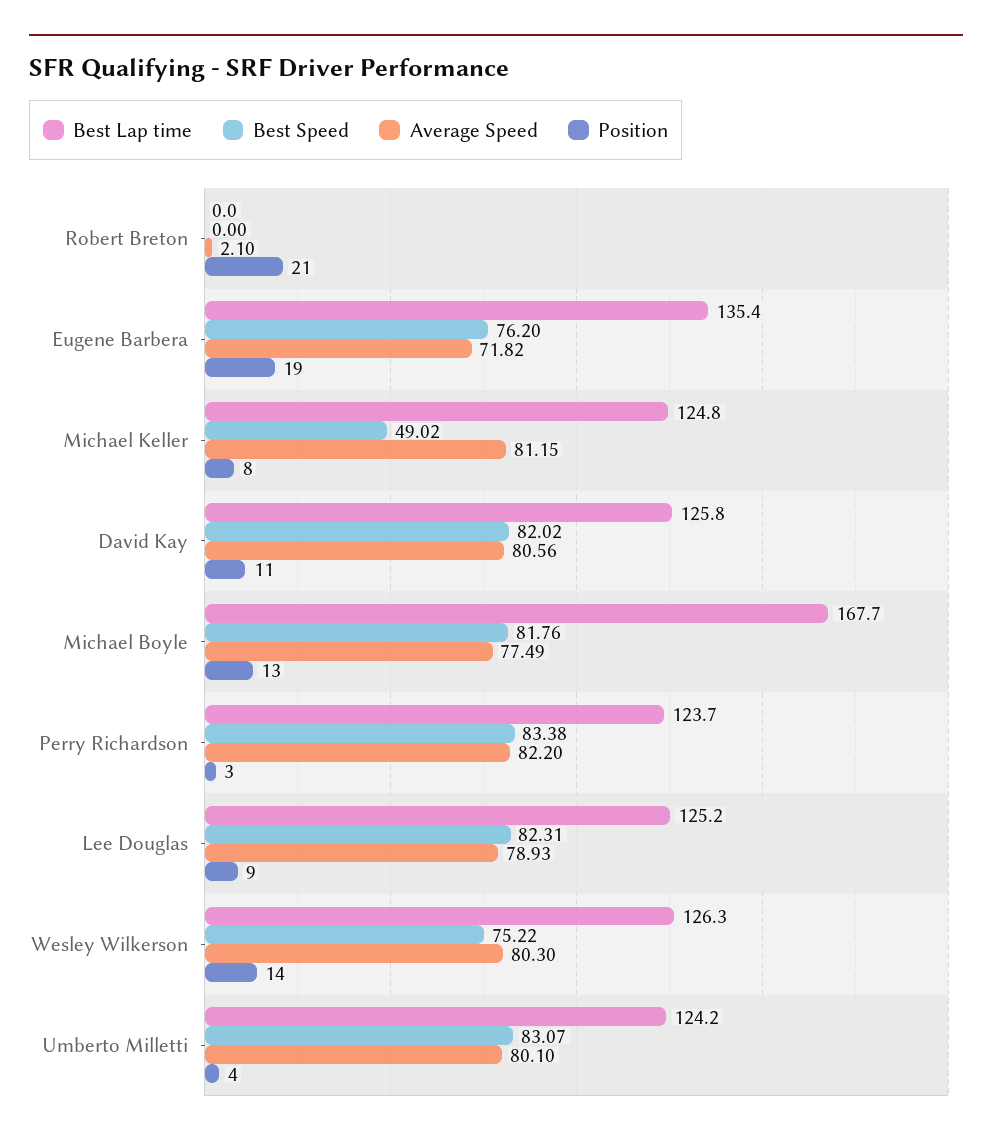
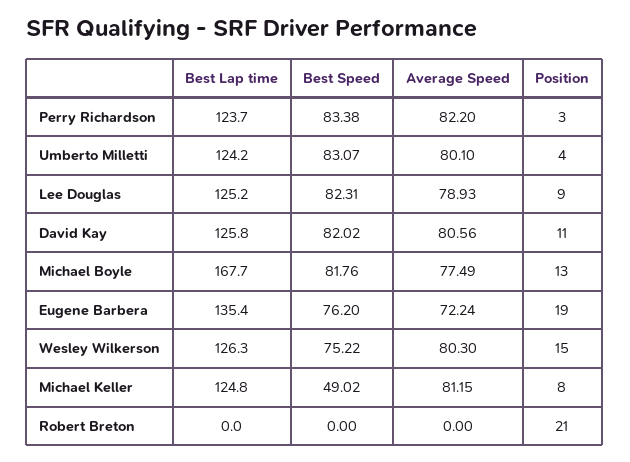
Average Speed, Robert Breton: 2.1 -> 0
Average Speed, Eugene Barbera: 71.82 -> 72.24
Position, Wesley Wilkerson: 14 -> 15

